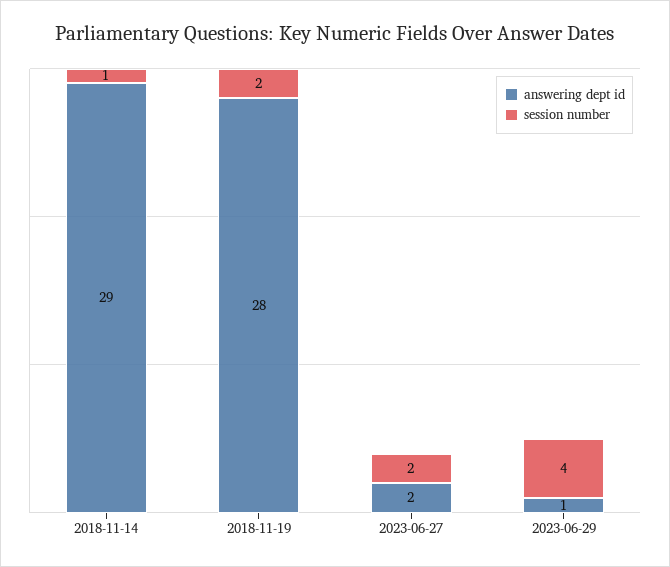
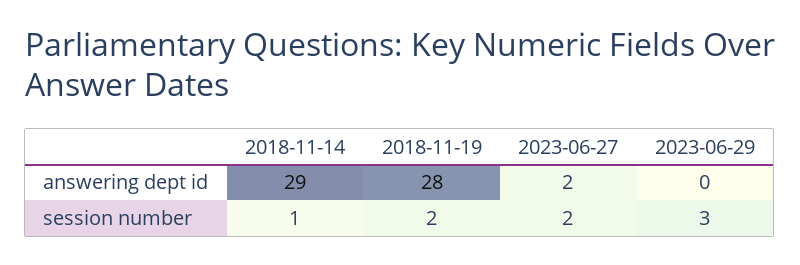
answering dept id, 2023-06-29: 1 -> 0
session number, 2023-06-29: 4 -> 3

